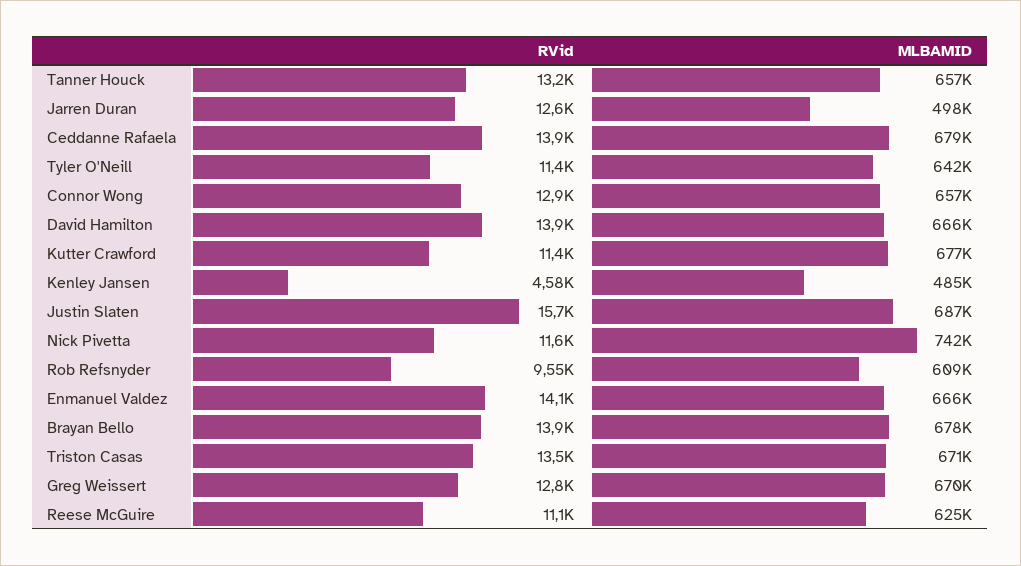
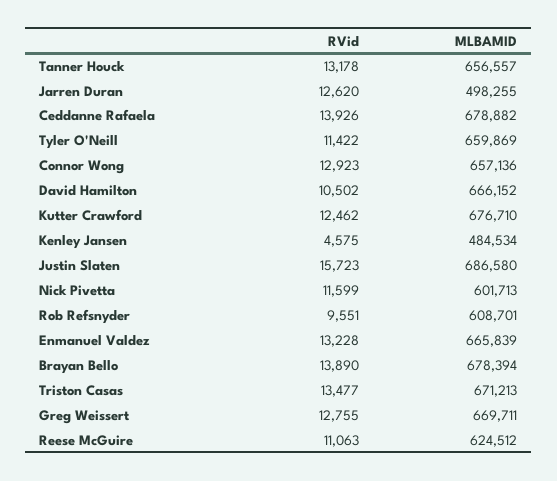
MLBAMID, Tyler O'Neill: 642000 -> 659869
RVid, David Hamilton: 13900 -> 10502
RVid, Kutter Crawford: 11400 -> 12462
MLBAMID, Nick Pivetta: 742000 -> 601713
RVid, Enmanuel Valdez: 14100 -> 13228

